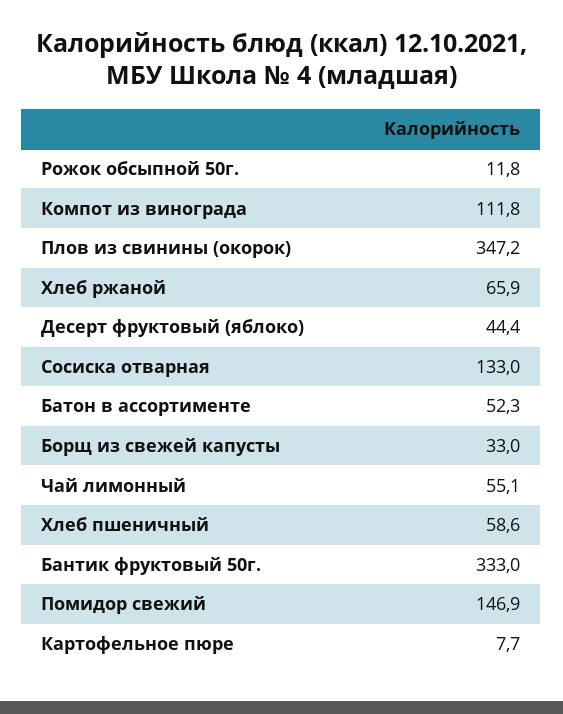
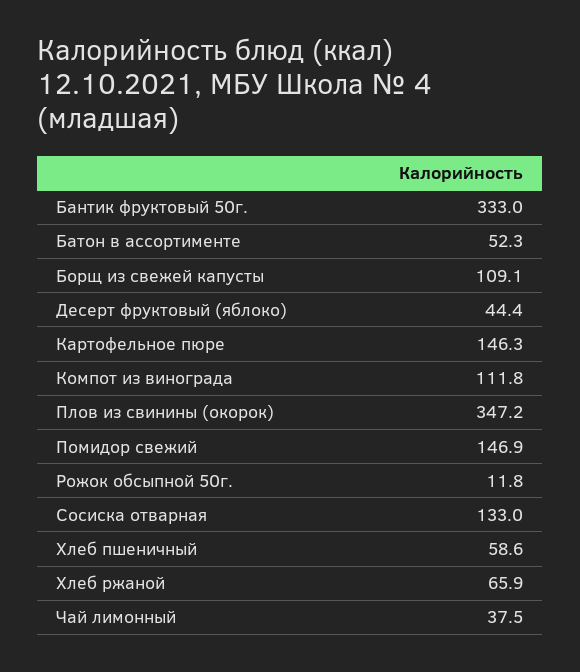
Борщ из свежей капусты: 33 -> 109.1
Чай лимонный: 55.1 -> 37.5
Картофельное пюре: 7.7 -> 146.3

